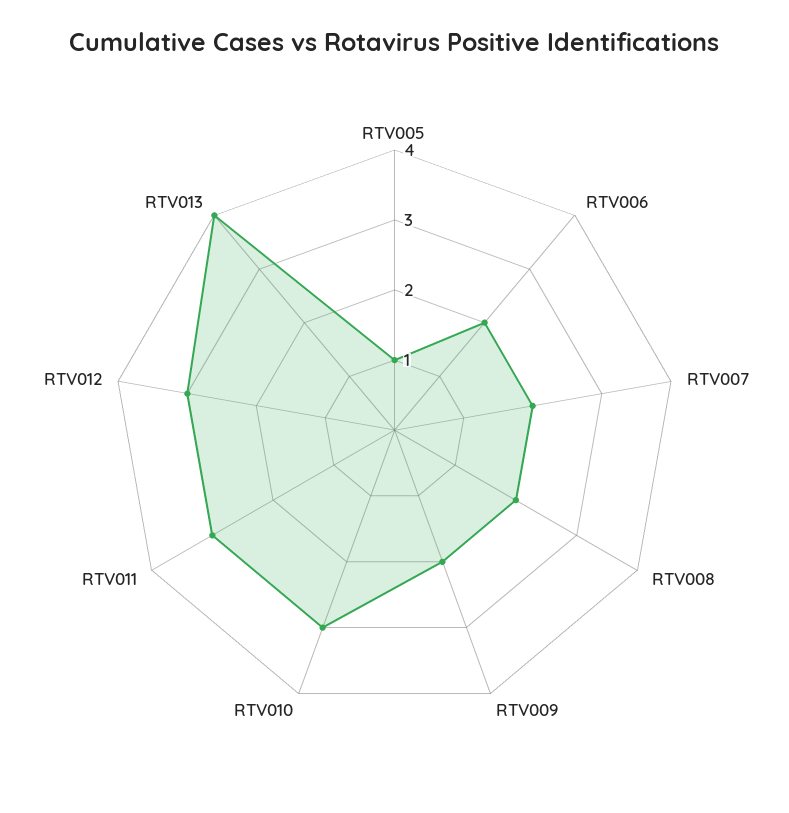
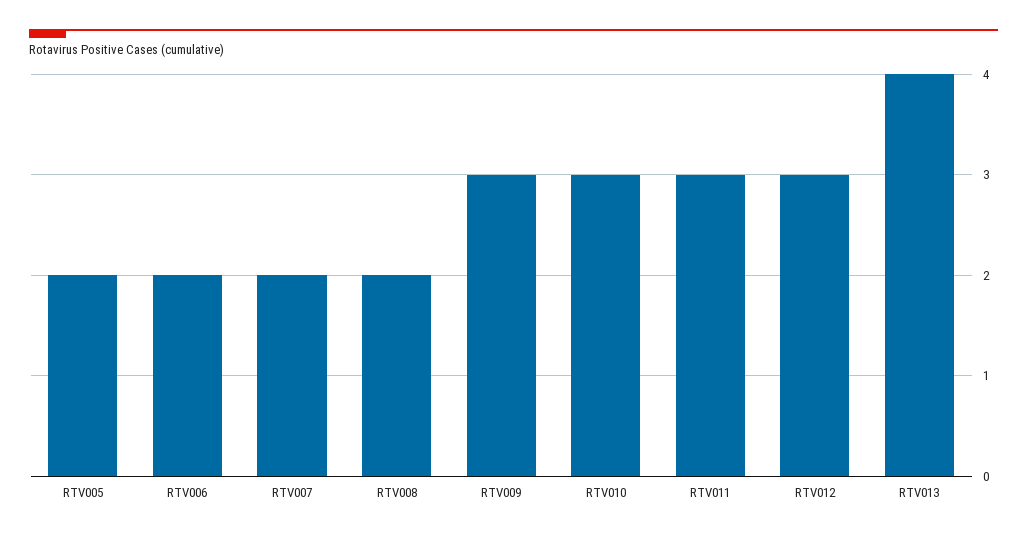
RTV005: 1 -> 2
RTV009: 2 -> 3

